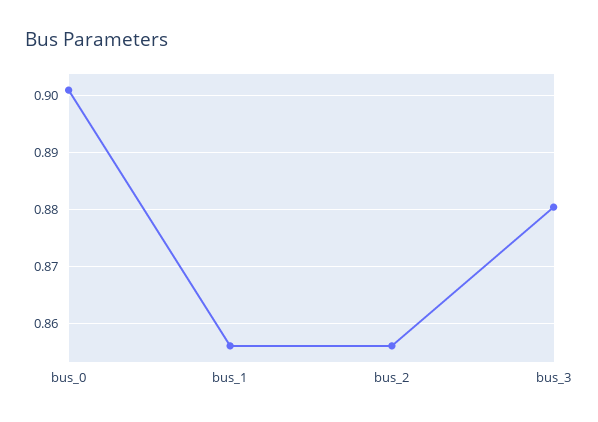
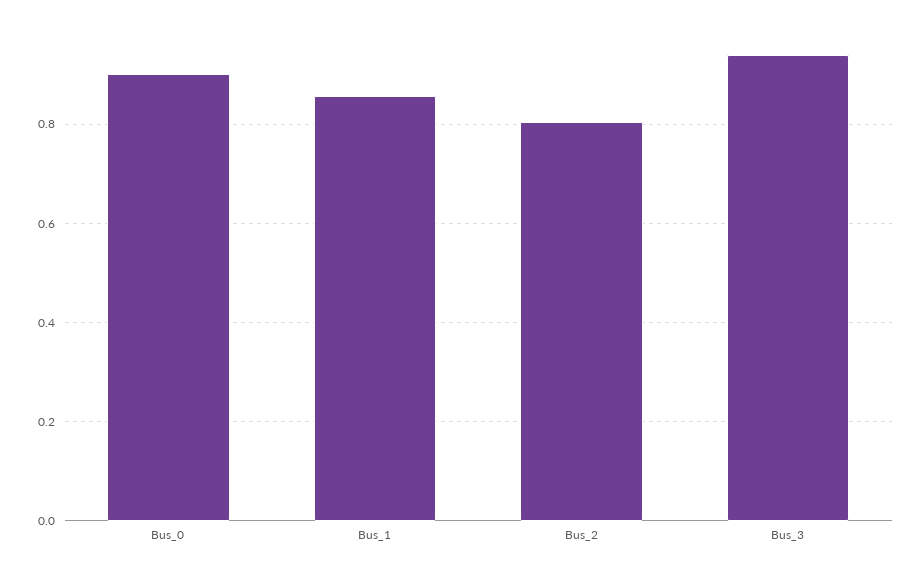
bus_2: 0.856 -> 0.8
bus_3: 0.88 -> 0.94

